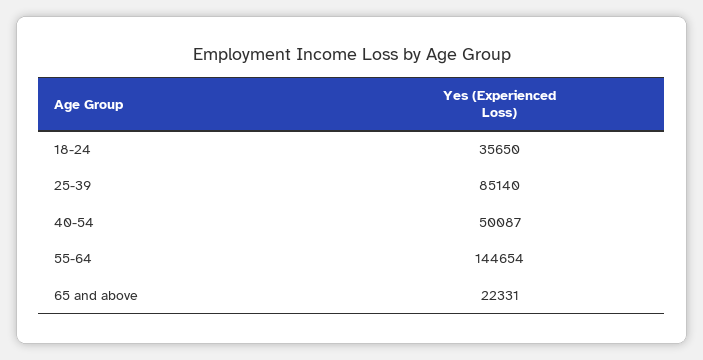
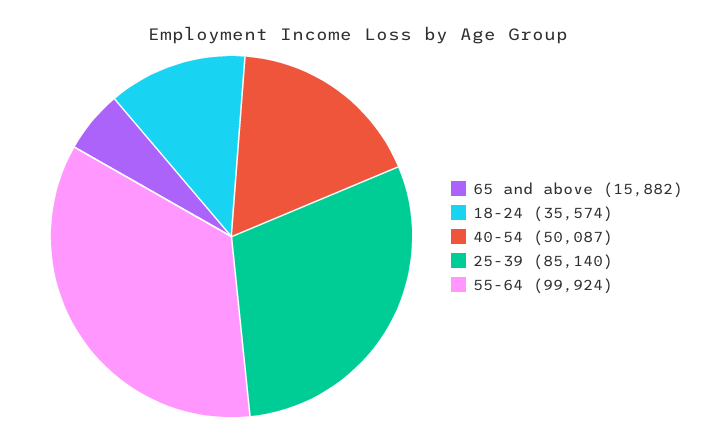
18-24: 35650 -> 35574
55-64: 144654 -> 99924
65 and above: 22331 -> 15882

